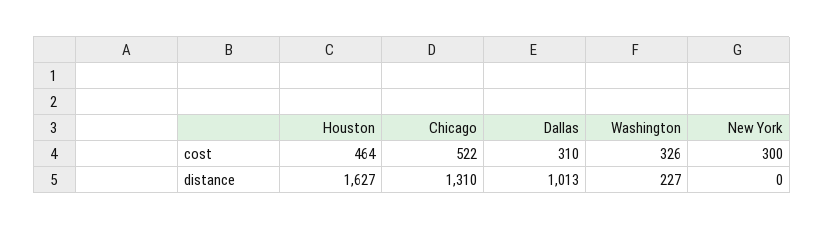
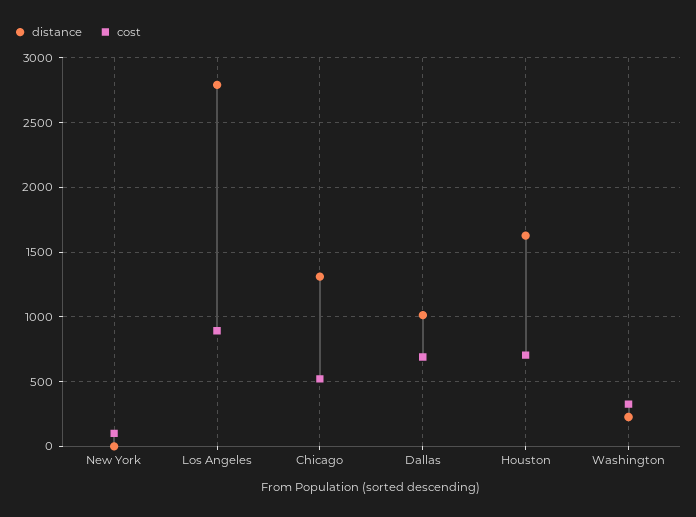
cost, Houston: 464 -> 700
cost, Dallas: 310 -> 700
cost, New York: 300 -> 100
distance, Los Angeles: none -> 2800
cost, Los Angeles: none -> 900

